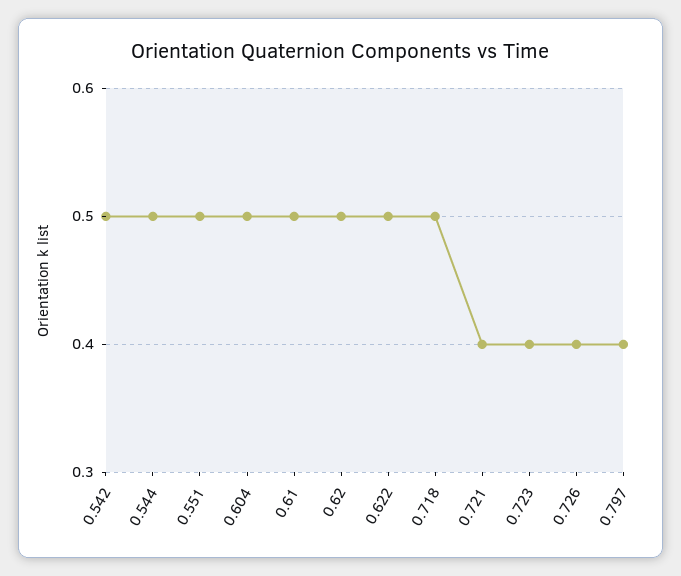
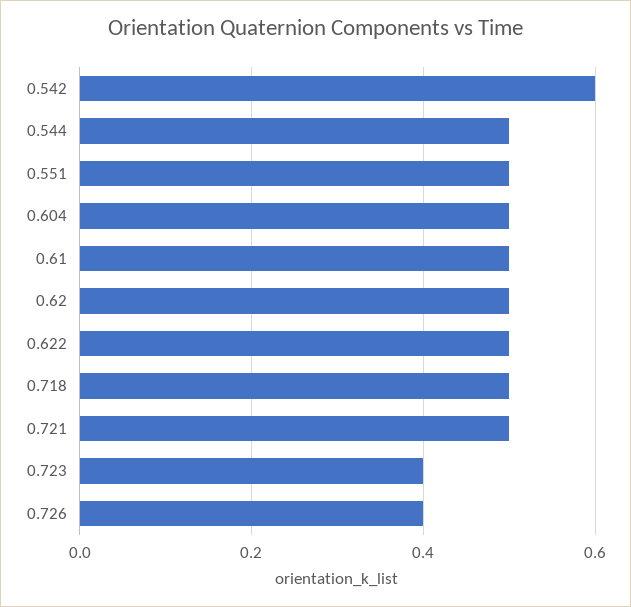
0.542: 0.5 -> 0.6
0.721: 0.4 -> 0.5
0.797: 0.4 -> none

